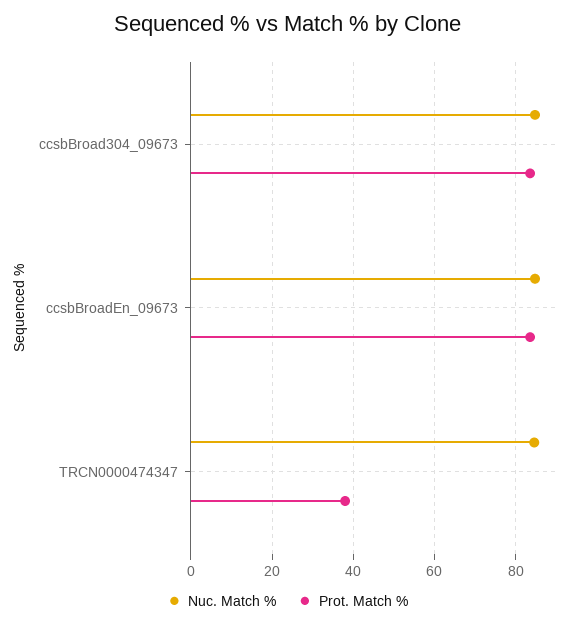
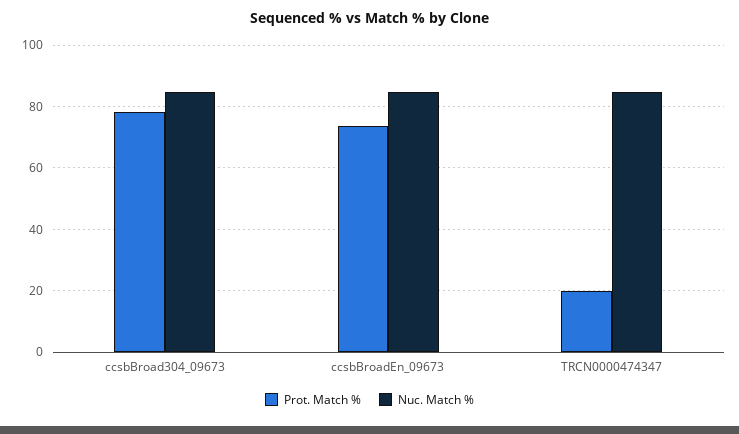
Prot. Match %, ccsbBroad304_09673: 84 -> 78
Prot. Match %, ccsbBroadEn_09673: 84 -> 74
Prot. Match %, TRCN0000474347: 38 -> 20

